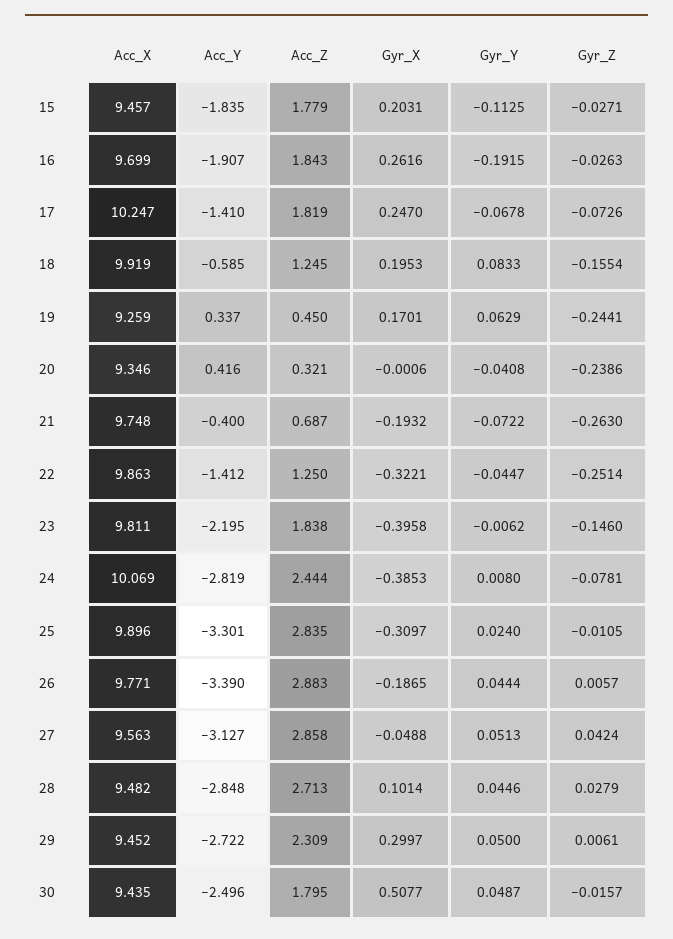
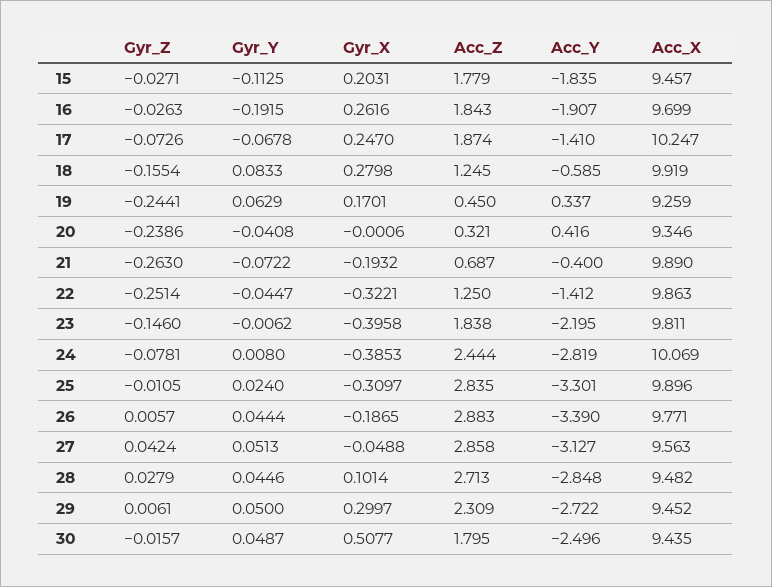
Acc_Z, 17: 1.819 -> 1.874
Gyr_X, 18: 0.1953 -> 0.2798
Acc_X, 21: 9.748 -> 9.89

